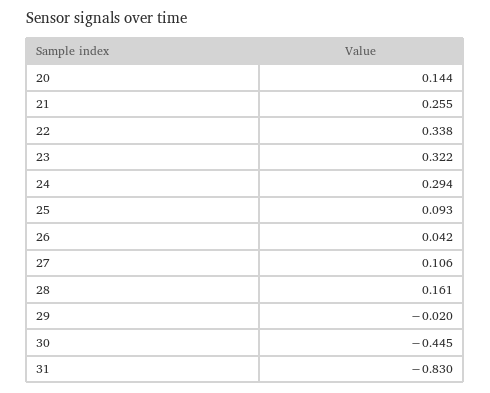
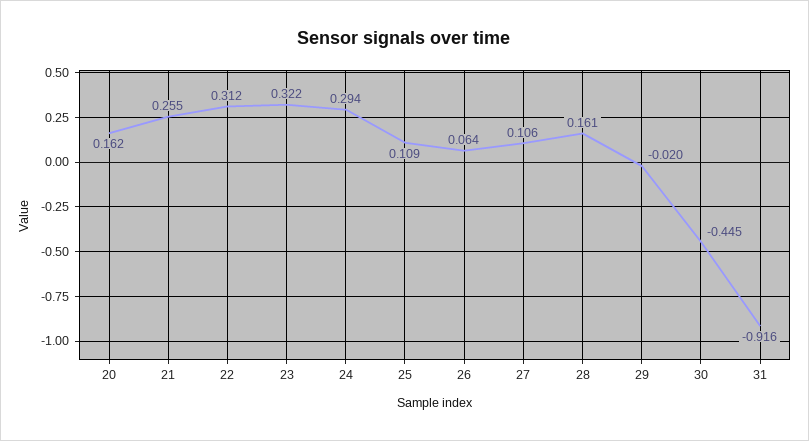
20: 0.144 -> 0.162
22: 0.338 -> 0.312
25: 0.093 -> 0.109
26: 0.042 -> 0.064
31: -0.83 -> -0.916

